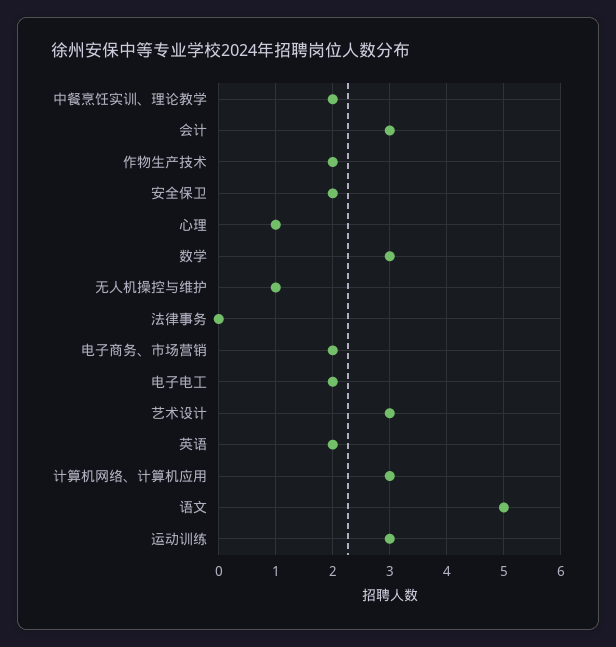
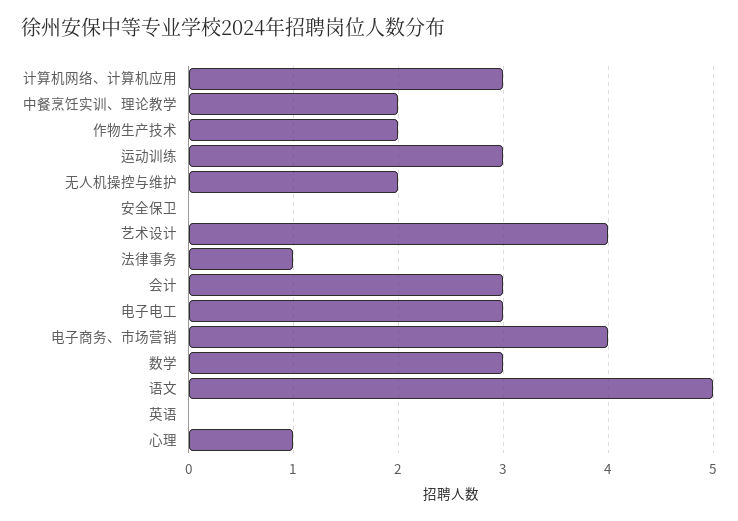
安全保卫: 2 -> 0
无人机操控与维护: 1 -> 2
法律事务: 0 -> 1
电子商务、市场营销: 2 -> 4
电子电工: 2 -> 3
艺术设计: 3 -> 4
英语: 2 -> 0

